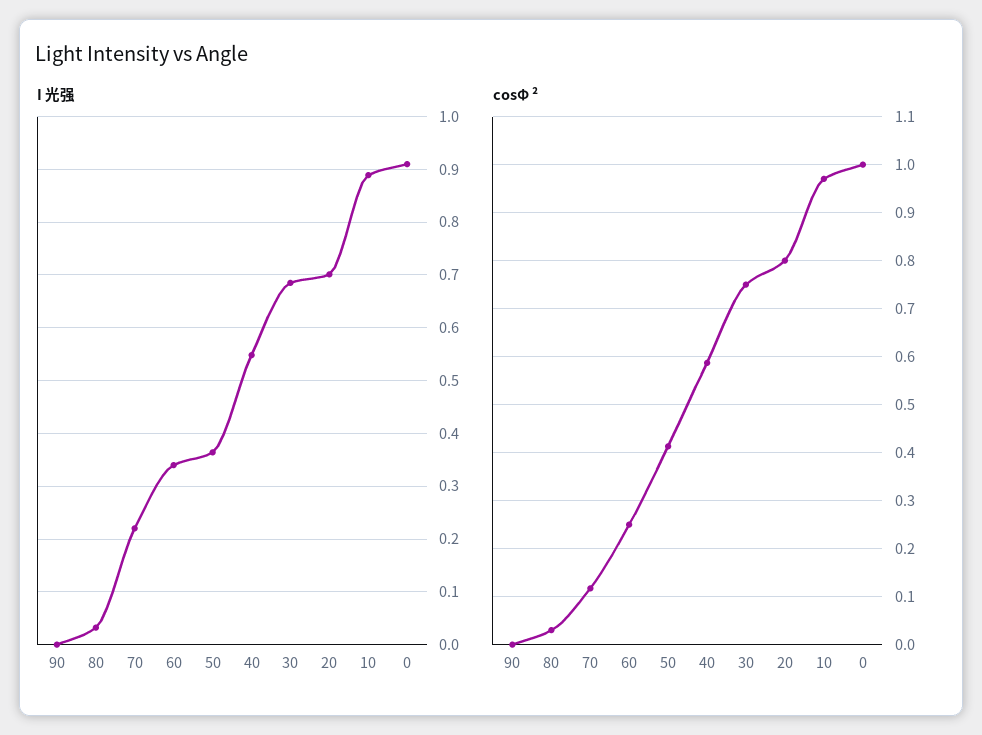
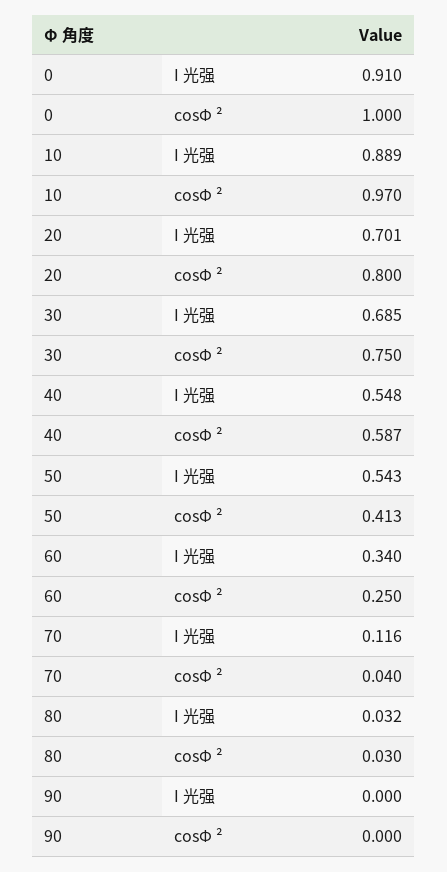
I 光强, 70: 0.22 -> 0.116
I 光强, 50: 0.36 -> 0.543
cosΦ ², 70: 0.12 -> 0.04

